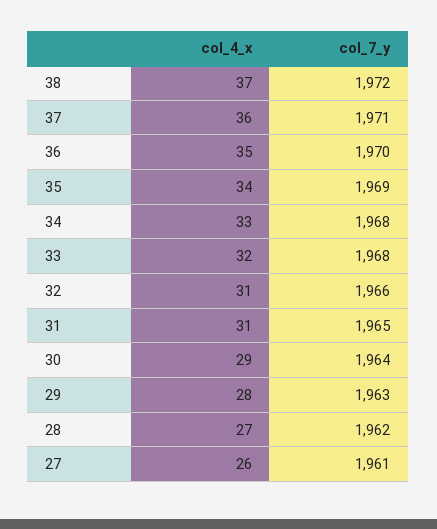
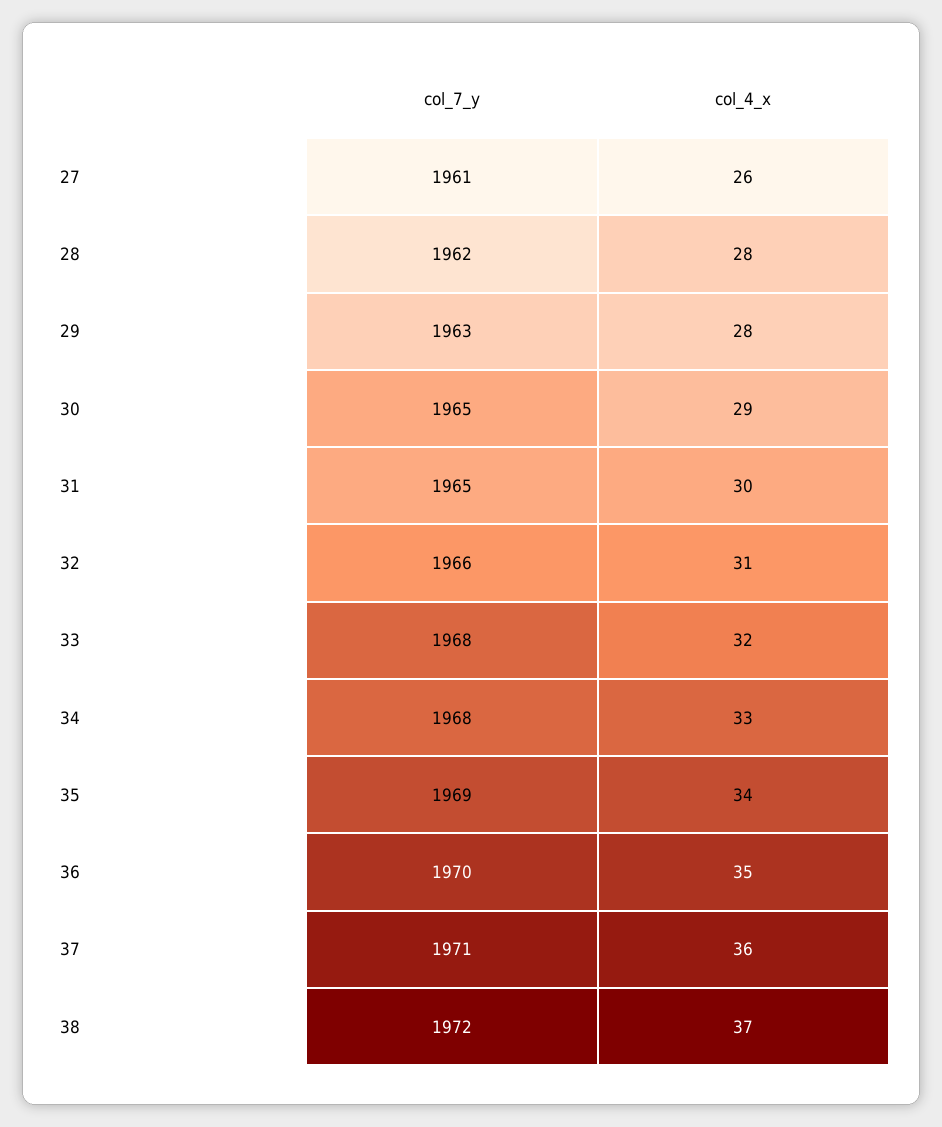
col_4_x, 31: 31 -> 30
col_7_y, 30: 1964 -> 1965
col_4_x, 28: 27 -> 28

